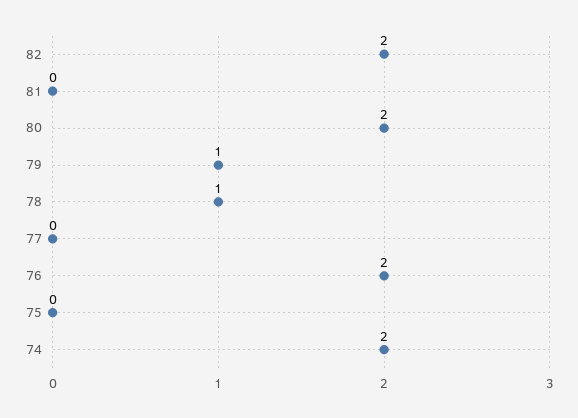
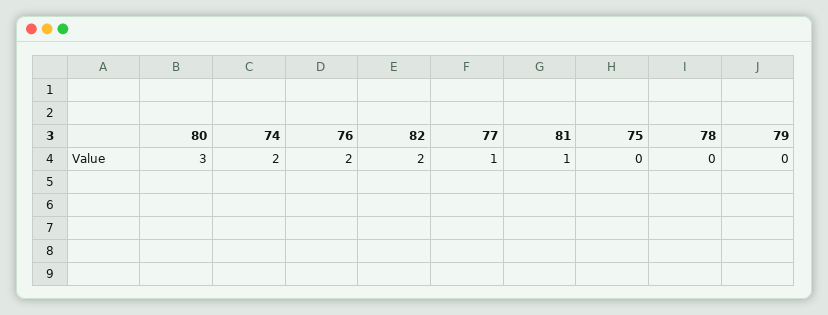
81: 0 -> 1
80: 2 -> 3
79: 1 -> 0
78: 1 -> 0
77: 0 -> 1

